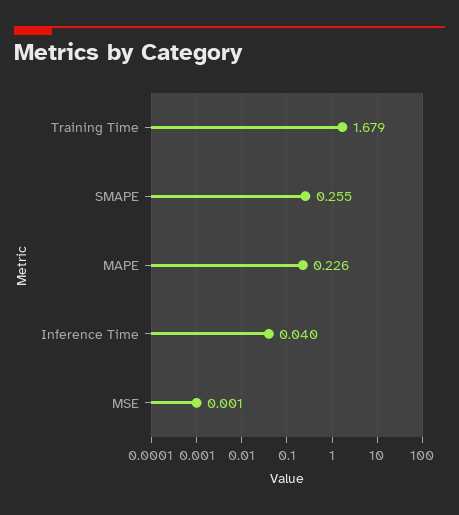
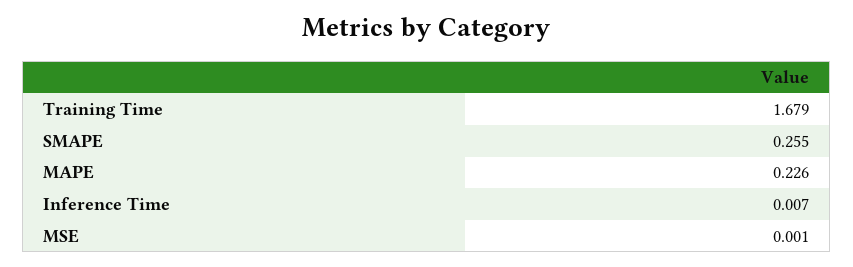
Inference Time: 0.04 -> 0.007

